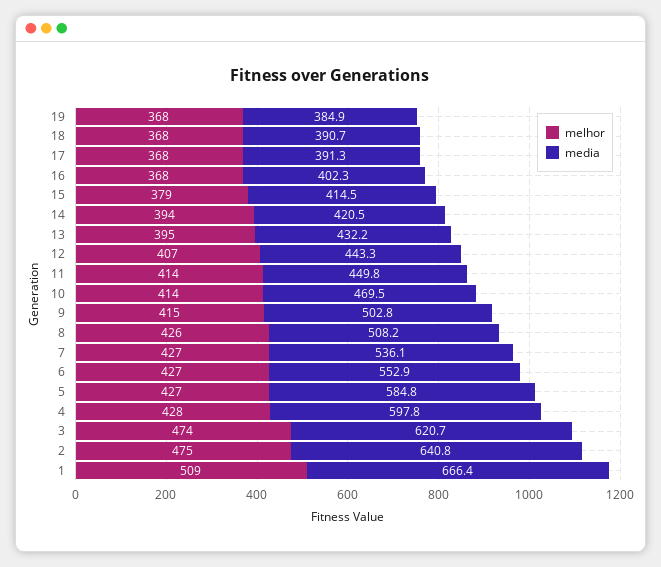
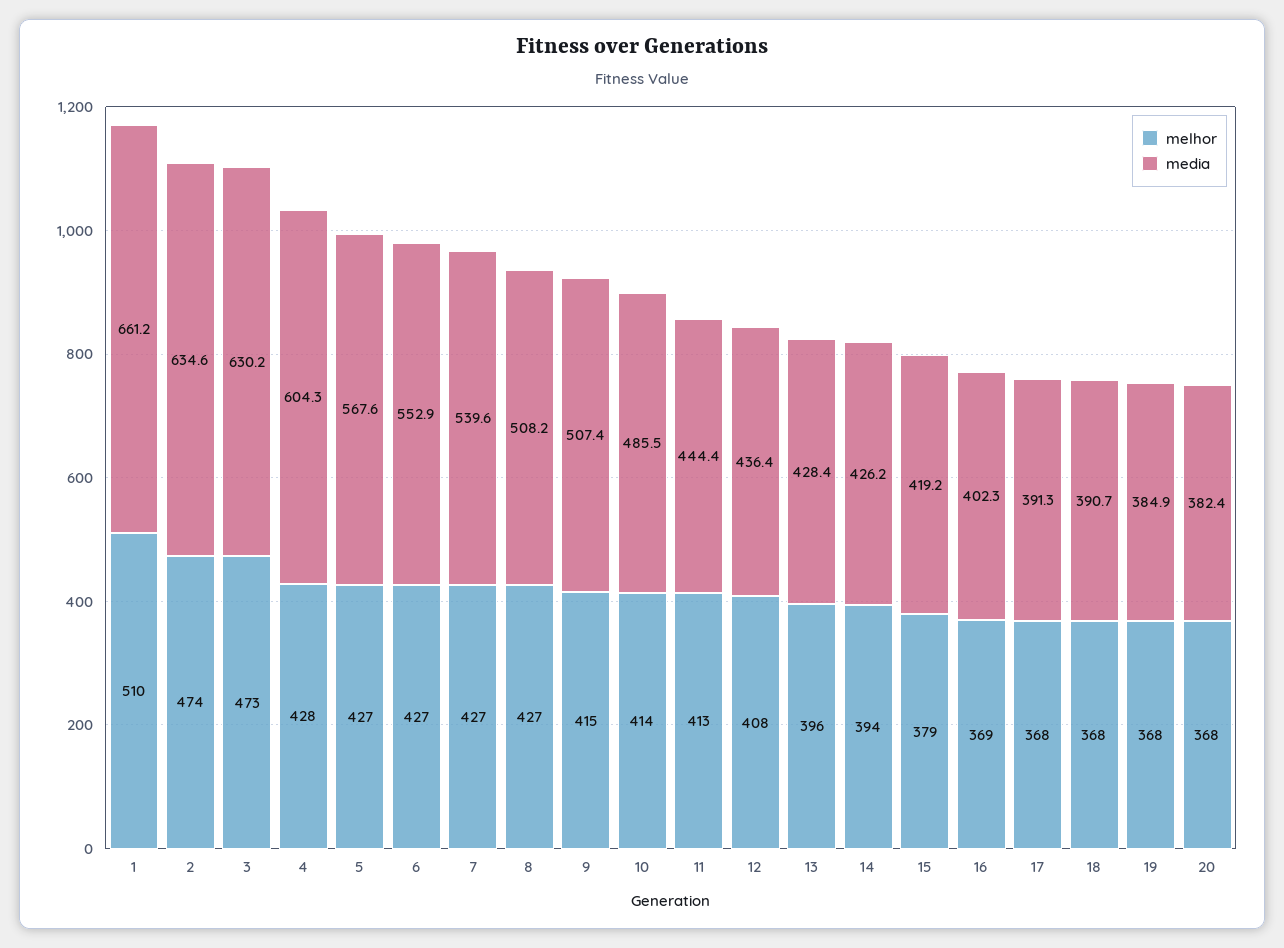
melhor, 16: 368 -> 369
media, 15: 414.5 -> 419.2
media, 14: 420.5 -> 426.2
melhor, 13: 395 -> 396
media, 13: 432.2 -> 428.4
melhor, 12: 407 -> 408
media, 12: 443.3 -> 436.4
melhor, 11: 414 -> 413
media, 11: 449.8 -> 444.4
media, 10: 469.5 -> 485.5
media, 9: 502.8 -> 507.4
melhor, 8: 426 -> 427
media, 7: 536.1 -> 539.6
media, 5: 584.8 -> 567.6
media, 4: 597.8 -> 604.3
melhor, 3: 474 -> 473
media, 3: 620.7 -> 630.2
melhor, 2: 475 -> 474
media, 2: 640.8 -> 634.6
melhor, 1: 509 -> 510
media, 1: 666.4 -> 661.2
melhor, 20: none -> 368
media, 20: none -> 382.4

